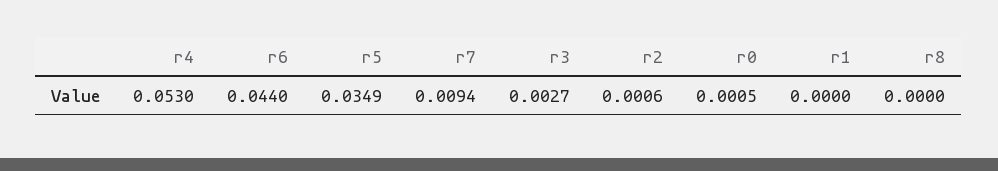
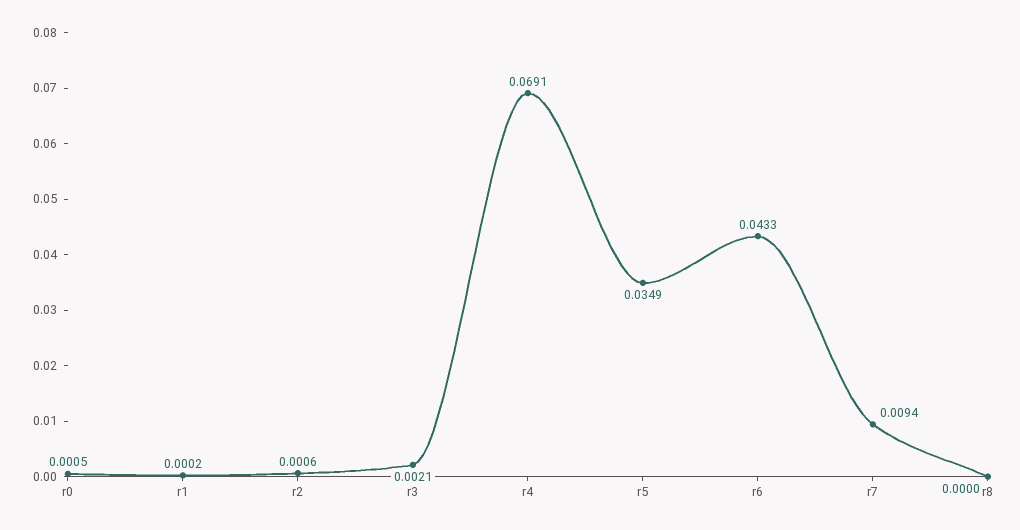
r4: 0.053 -> 0.0691
r6: 0.044 -> 0.0433
r3: 0.0027 -> 0.0021
r1: 0 -> 0.0002

